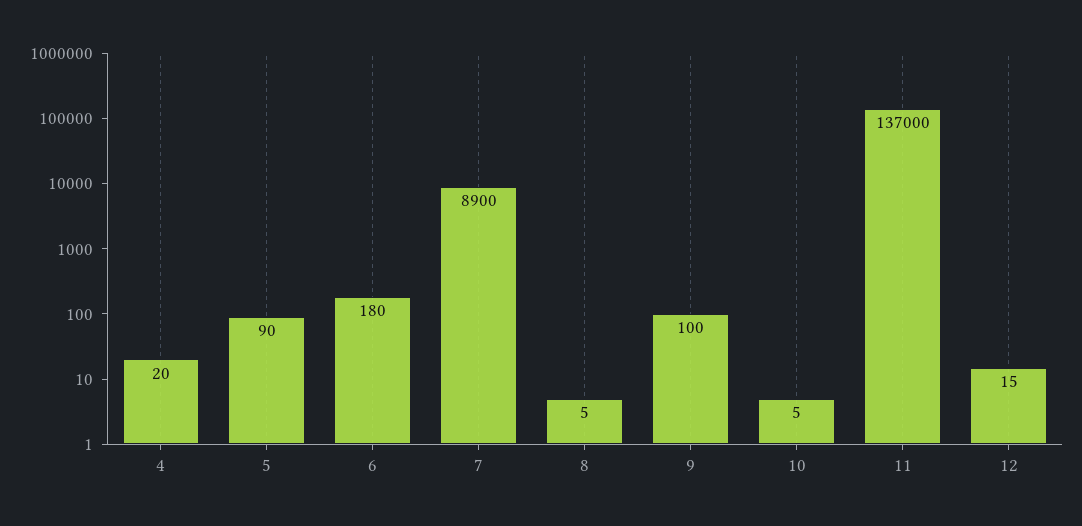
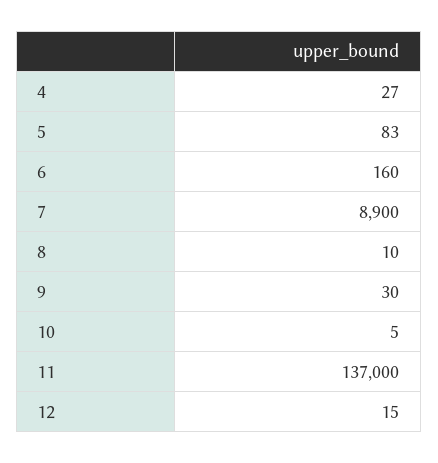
4: 20 -> 27
5: 90 -> 83
6: 180 -> 160
8: 5 -> 10
9: 100 -> 30

